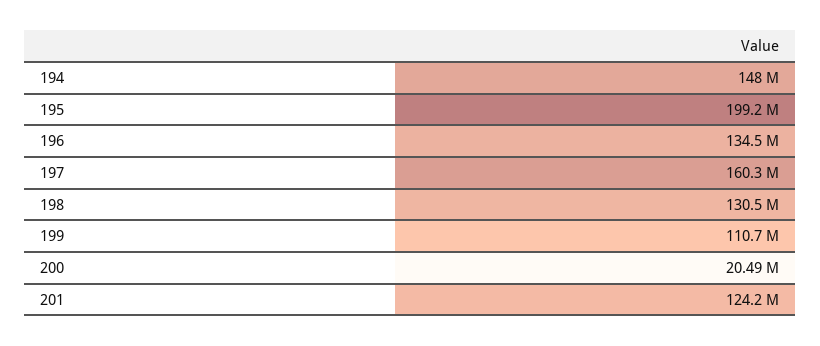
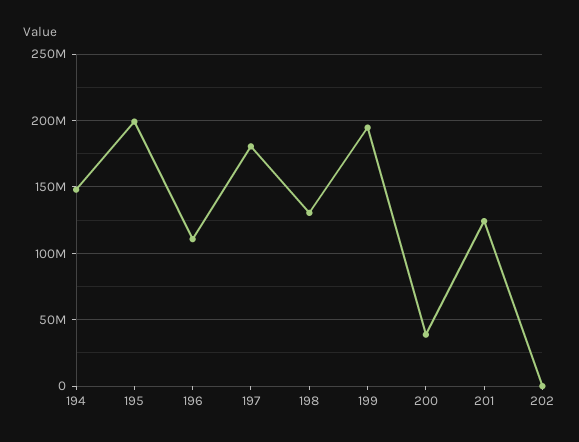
196: 134500000 -> 110000000
197: 160300000 -> 180000000
199: 110700000 -> 195000000
200: 20490000 -> 40000000
202: none -> 0

